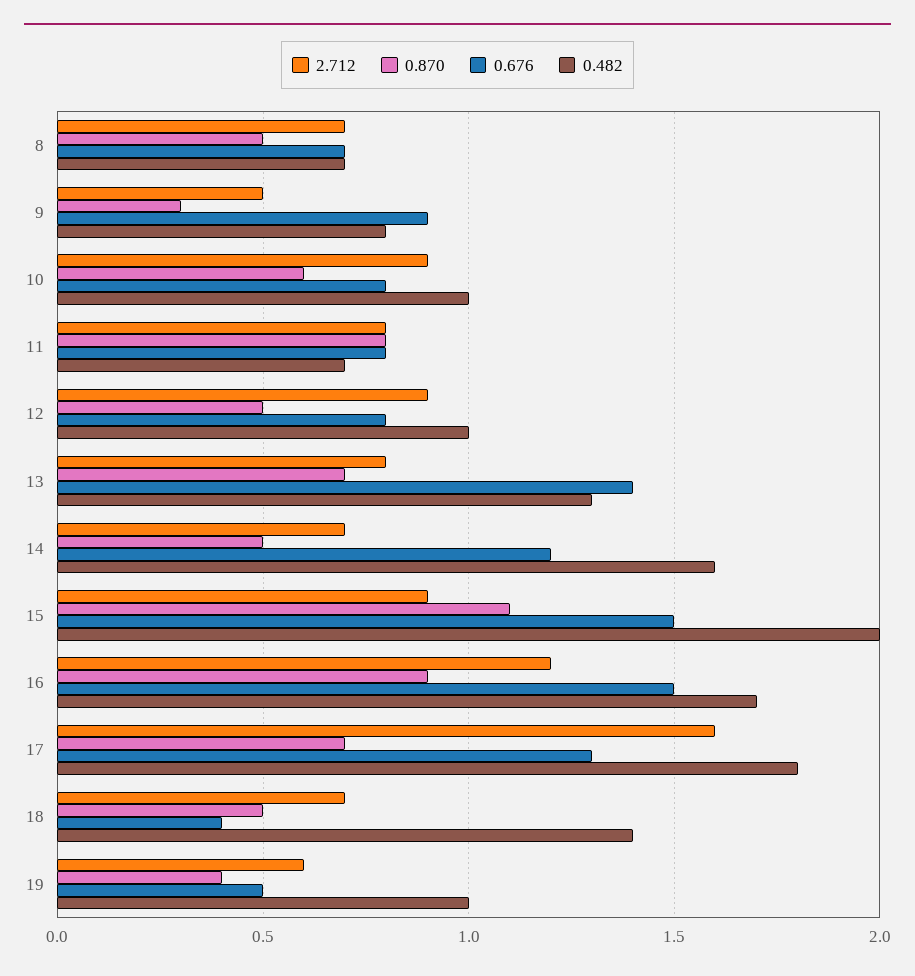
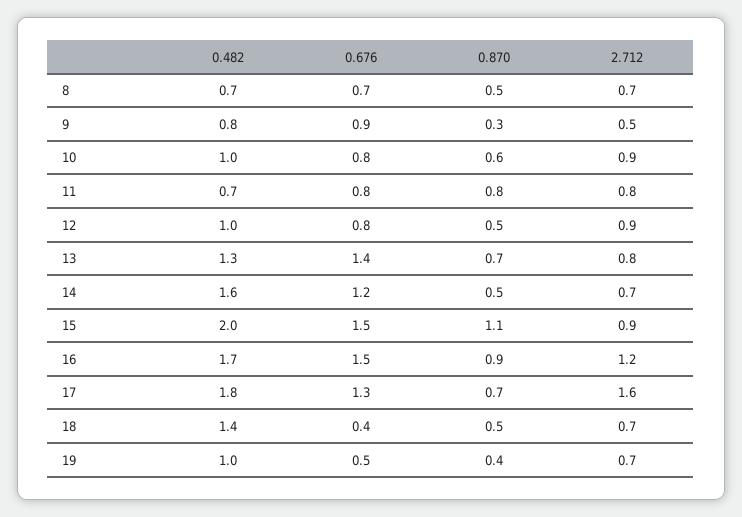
2.712, 19: 0.6 -> 0.7

